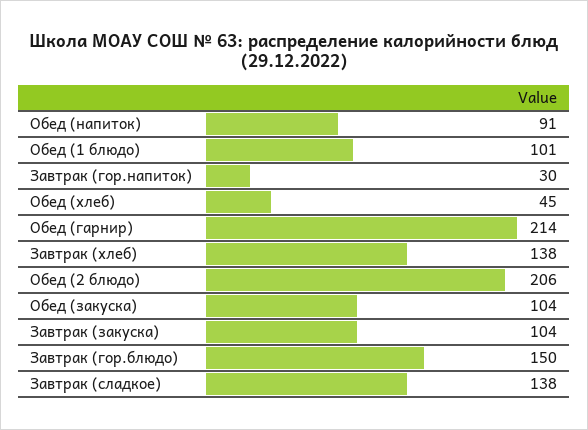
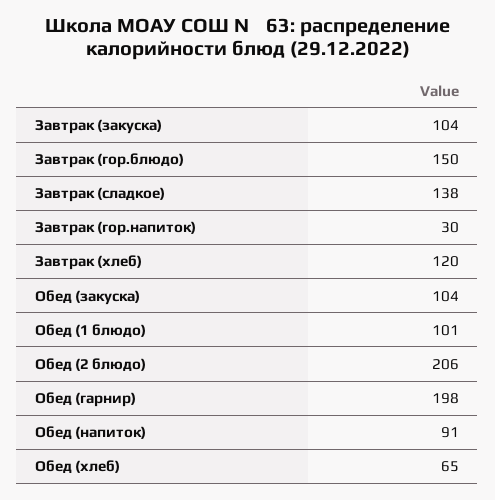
Обед (хлеб): 45 -> 65
Обед (гарнир): 214 -> 198
Завтрак (хлеб): 138 -> 120

